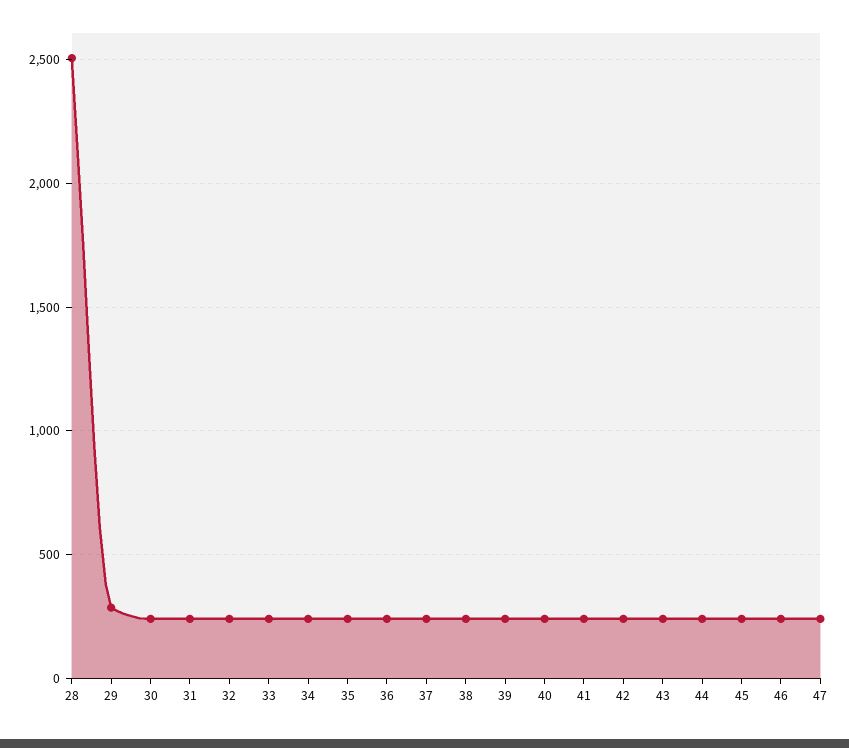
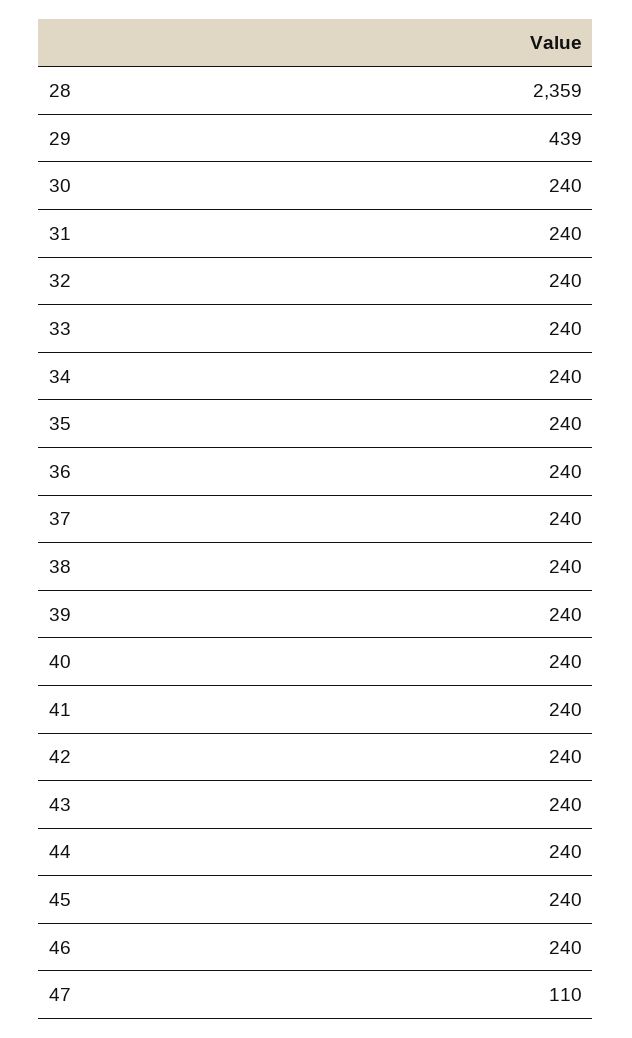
28: 2500 -> 2359
29: 300 -> 439
47: 250 -> 110

